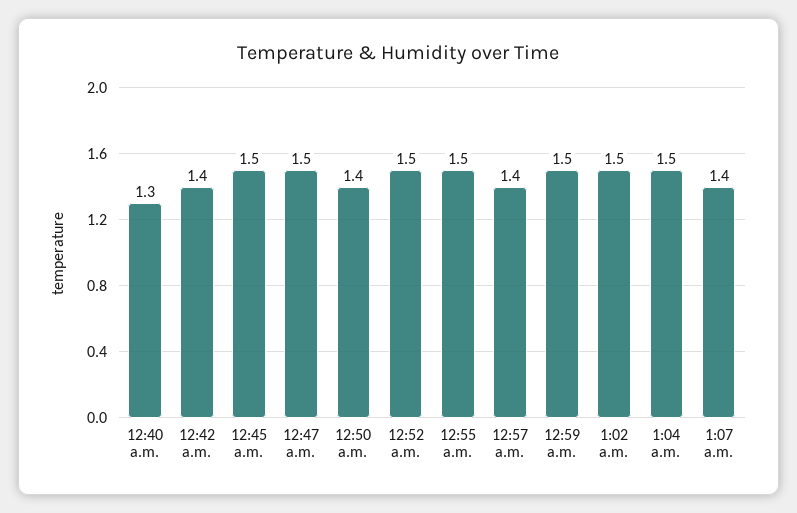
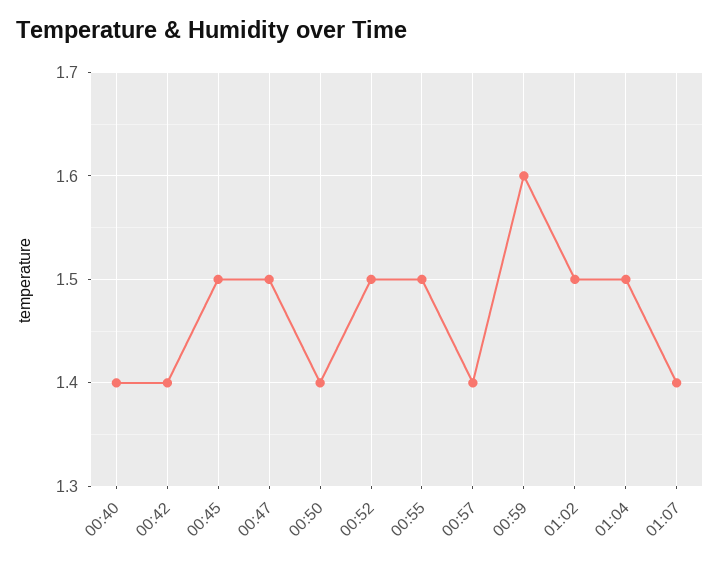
12:40 a.m.: 1.3 -> 1.4
12:59 a.m.: 1.5 -> 1.6

